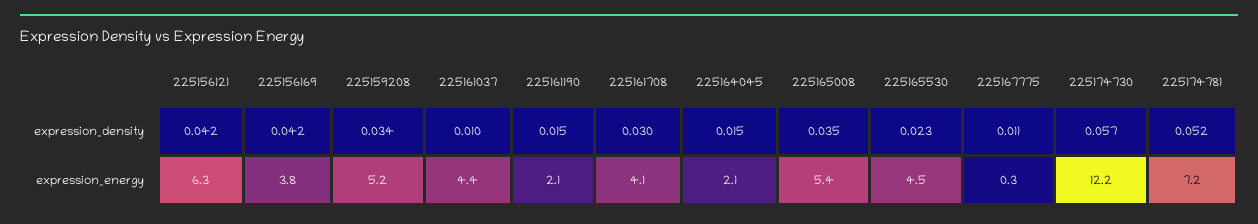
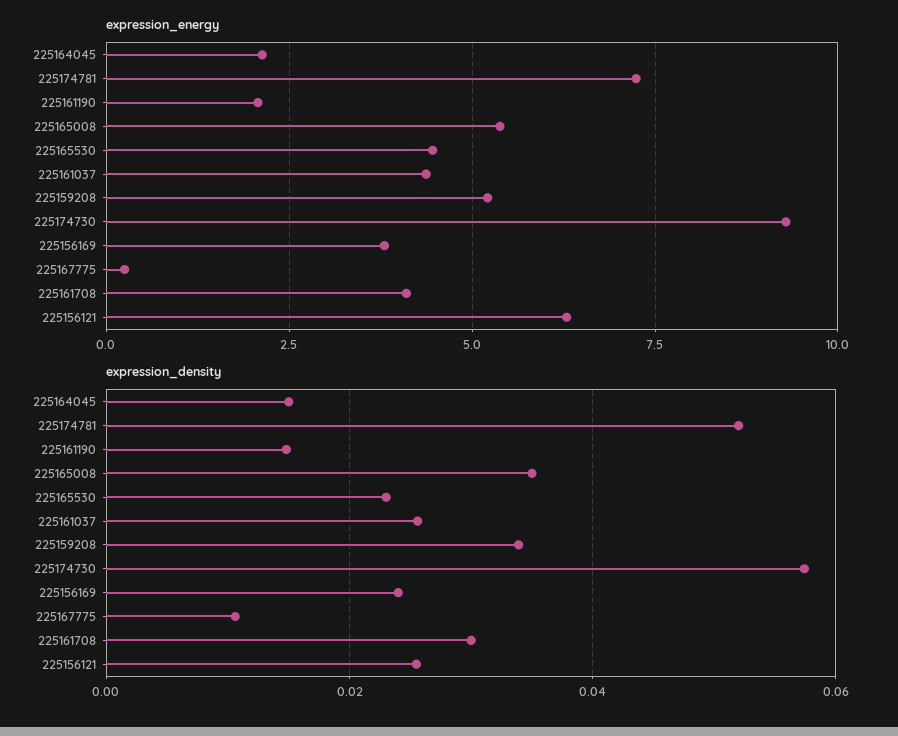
expression_density, 225156121: 0.042 -> 0.026
expression_density, 225156169: 0.042 -> 0.024
expression_density, 225161037: 0.01 -> 0.026
expression_energy, 225174730: 12.2 -> 9.25

